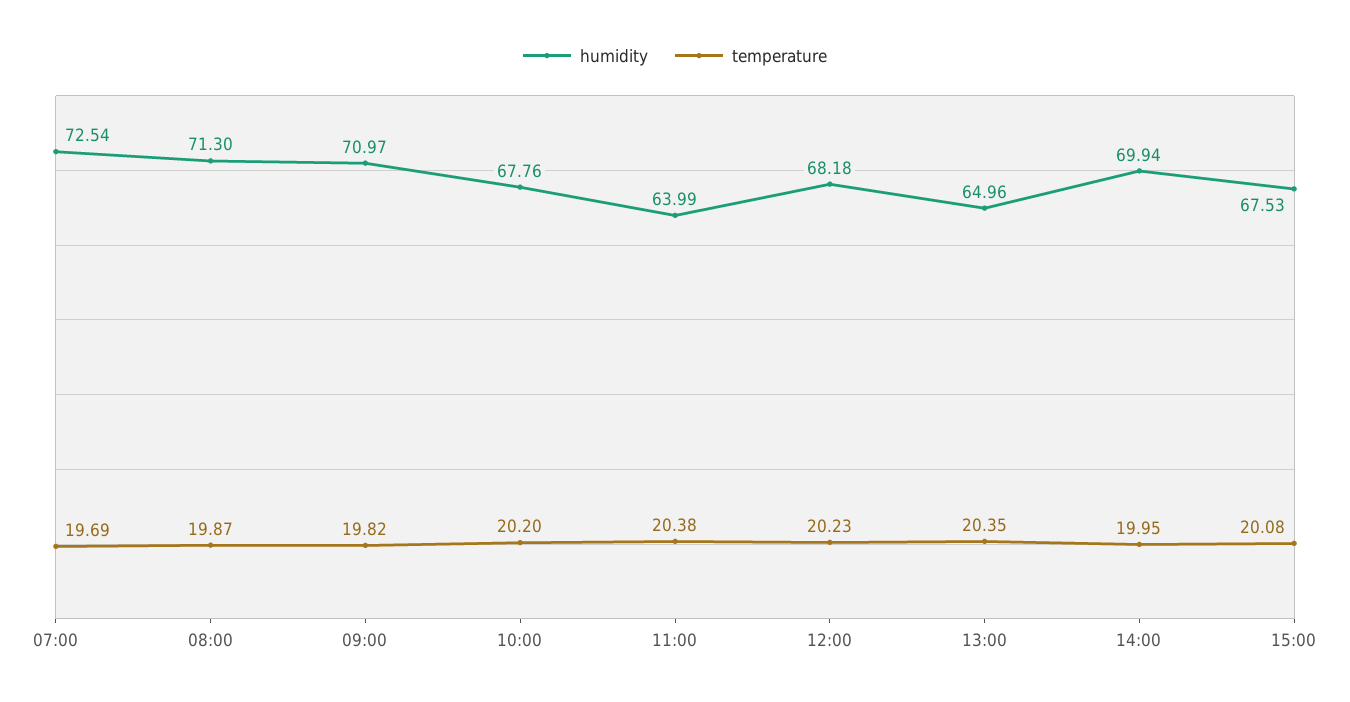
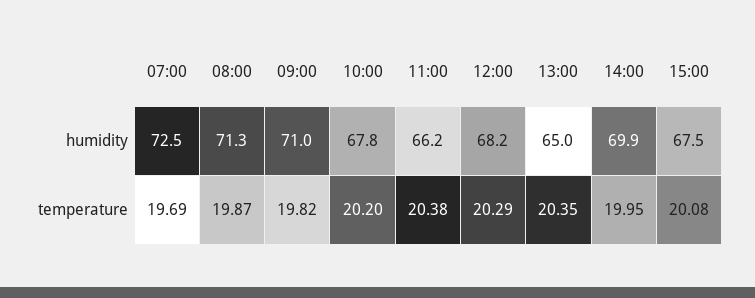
humidity, 11:00: 63.99 -> 66.2
temperature, 12:00: 20.23 -> 20.29

